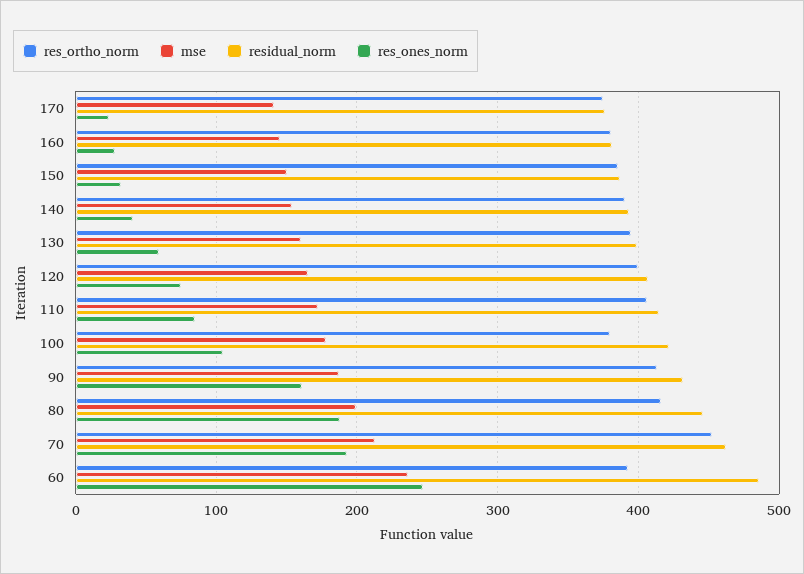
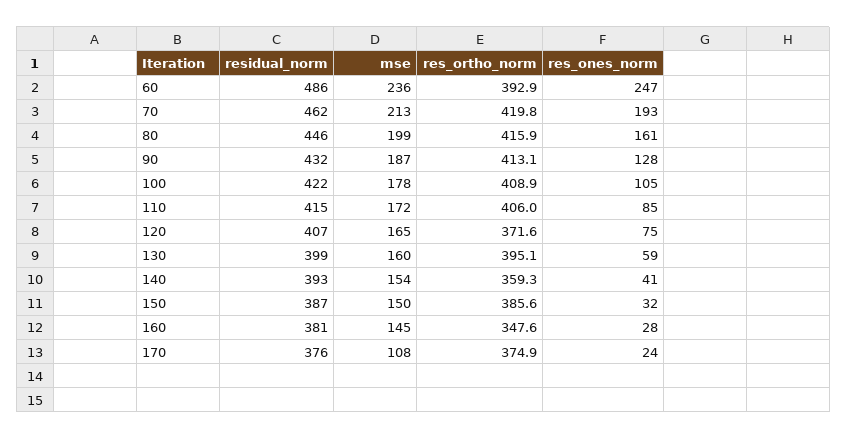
mse, 170: 140 -> 108
res_ortho_norm, 160: 380 -> 347.6
res_ortho_norm, 140: 390 -> 359.3
res_ortho_norm, 120: 400 -> 371.6
res_ortho_norm, 100: 380 -> 408.9
res_ones_norm, 90: 160 -> 128
res_ones_norm, 80: 190 -> 161
res_ortho_norm, 70: 450 -> 419.8

